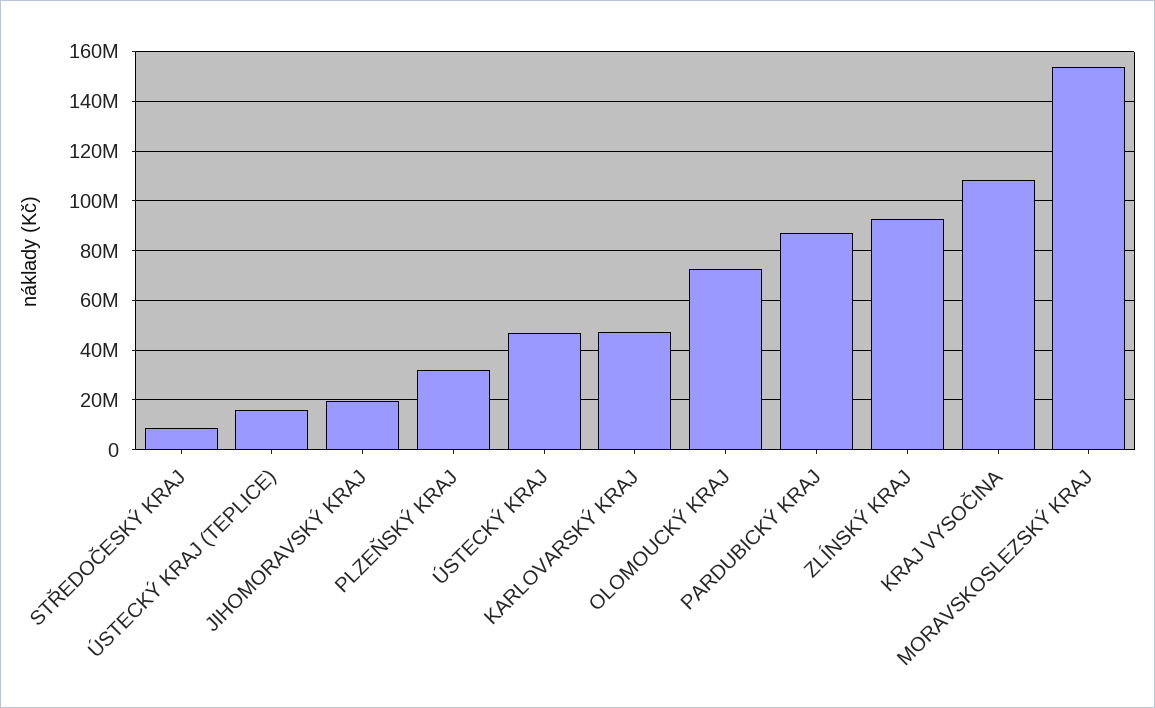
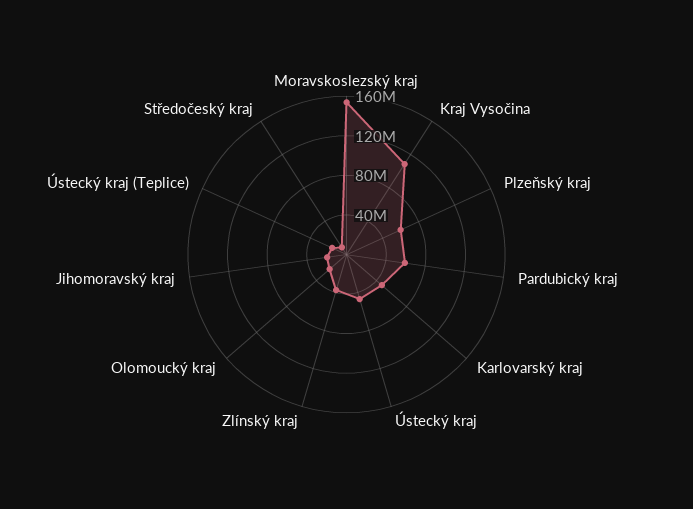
PLZEŇSKÝ KRAJ: 32500000 -> 60000000
OLOMOUCKÝ KRAJ: 72500000 -> 20000000
PARDUBICKÝ KRAJ: 87500000 -> 60000000
ZLÍNSKÝ KRAJ: 92500000 -> 40000000

